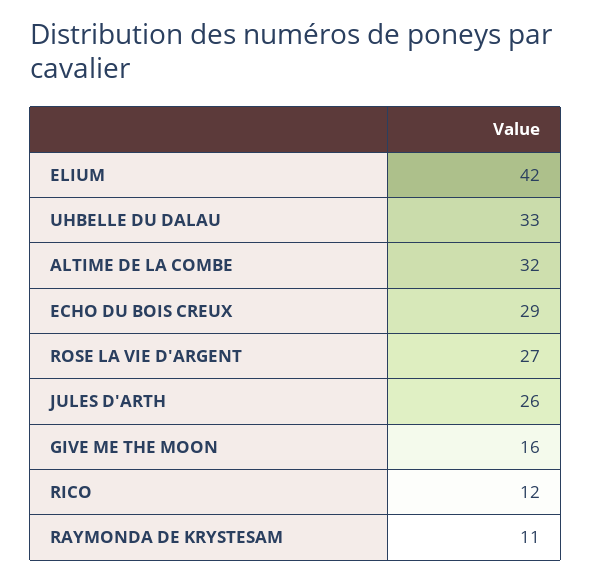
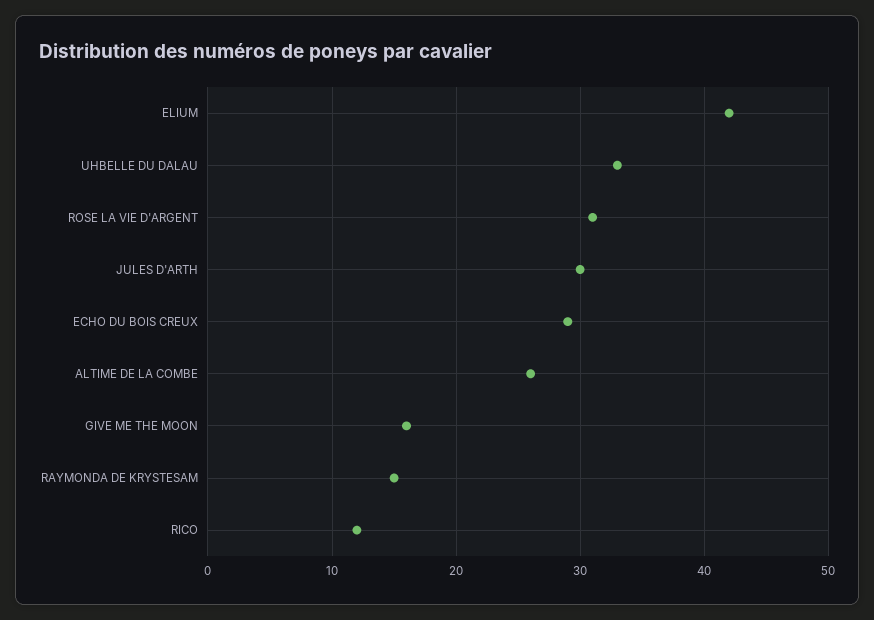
ALTIME DE LA COMBE: 32 -> 26
ROSE LA VIE D'ARGENT: 27 -> 31
JULES D'ARTH: 26 -> 30
RAYMONDA DE KRYSTESAM: 11 -> 15

